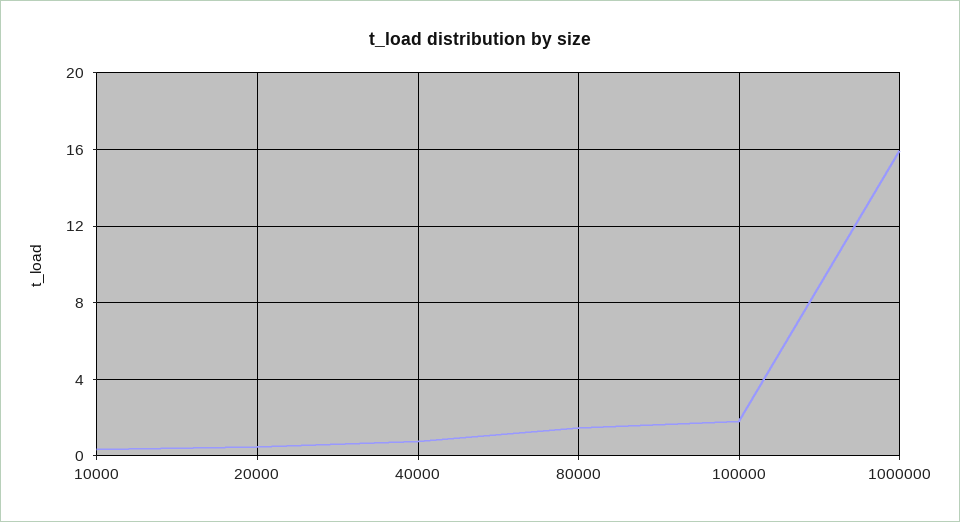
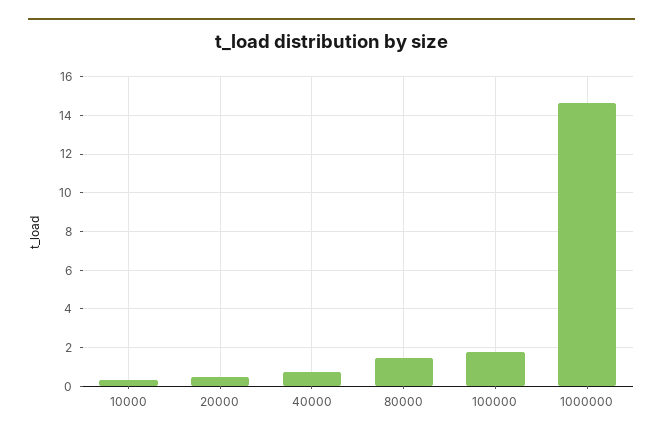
1000000: 16 -> 14.5

